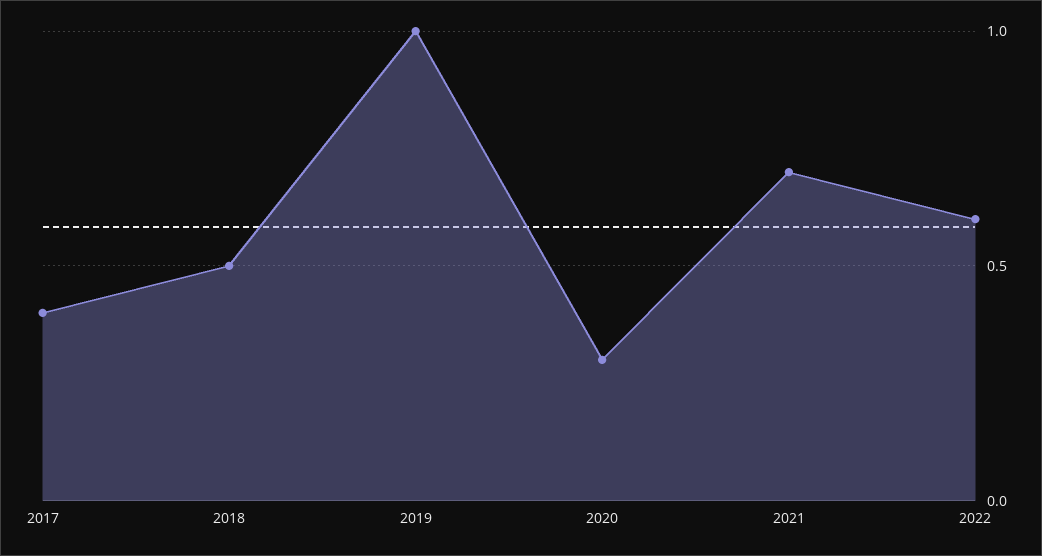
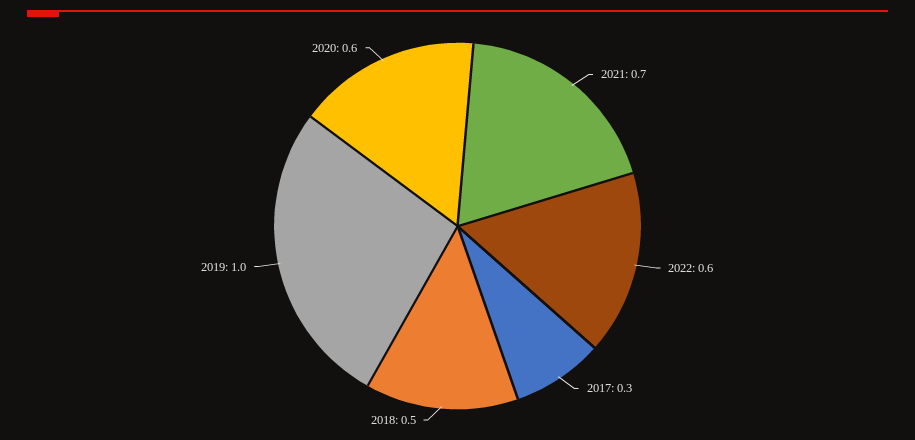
2017: 0.4 -> 0.3
2020: 0.3 -> 0.6

